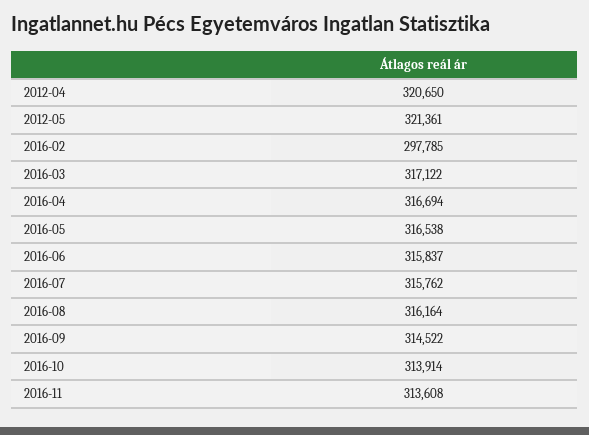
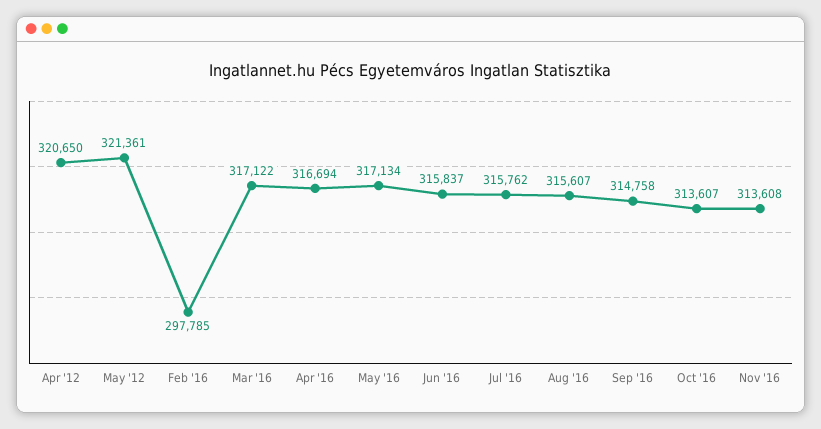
2016-05: 316538 -> 317134
2016-08: 316164 -> 315607
2016-09: 314522 -> 314758
2016-10: 313914 -> 313607

